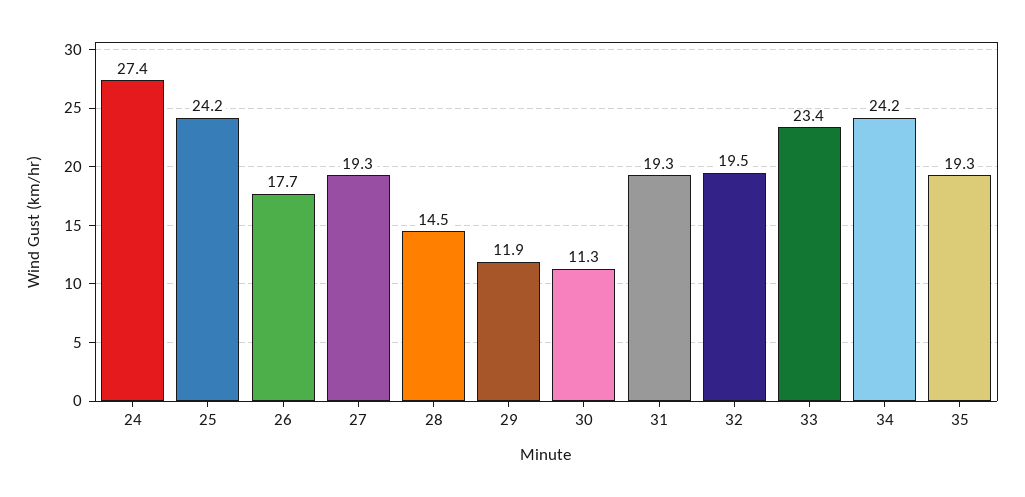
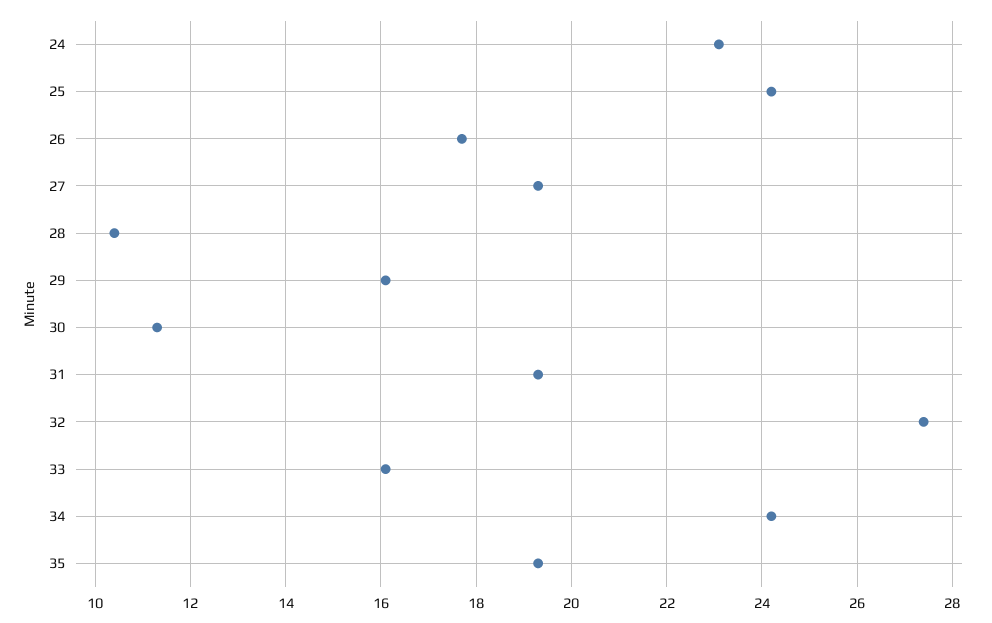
24: 27.4 -> 23
28: 14.5 -> 10.5
29: 11.9 -> 16
32: 19.5 -> 27.5
33: 23.4 -> 16

